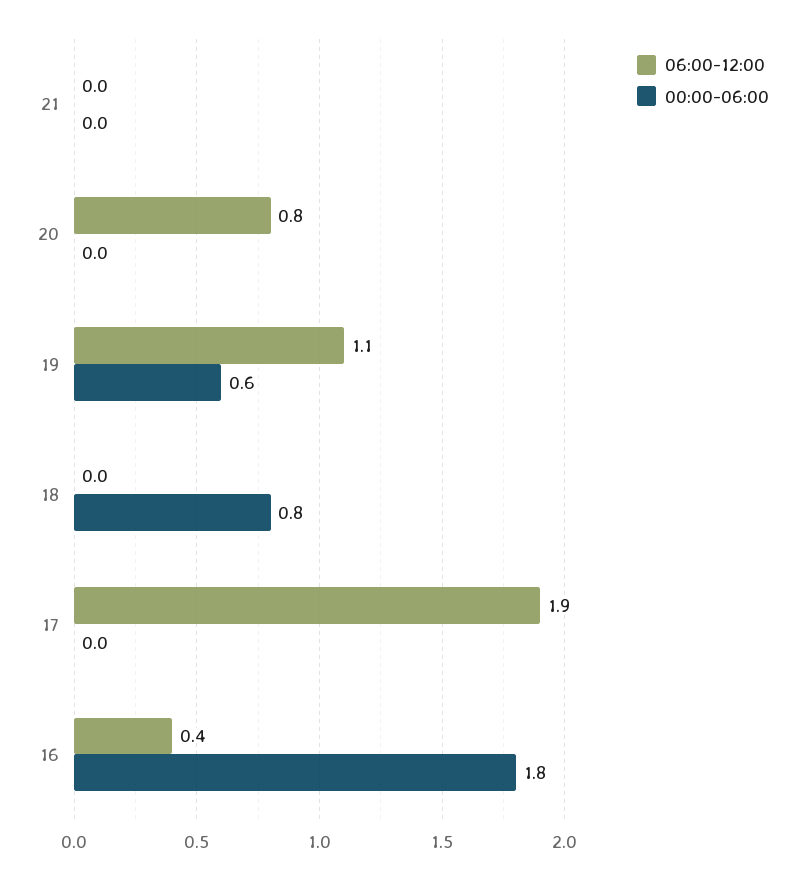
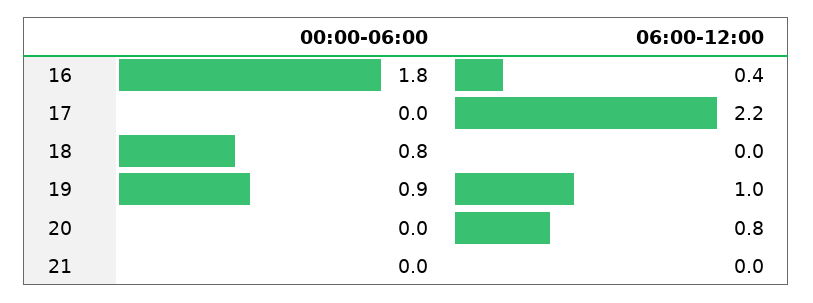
06:00-12:00, 19: 1.1 -> 1
00:00-06:00, 19: 0.6 -> 0.9
06:00-12:00, 17: 1.9 -> 2.2

